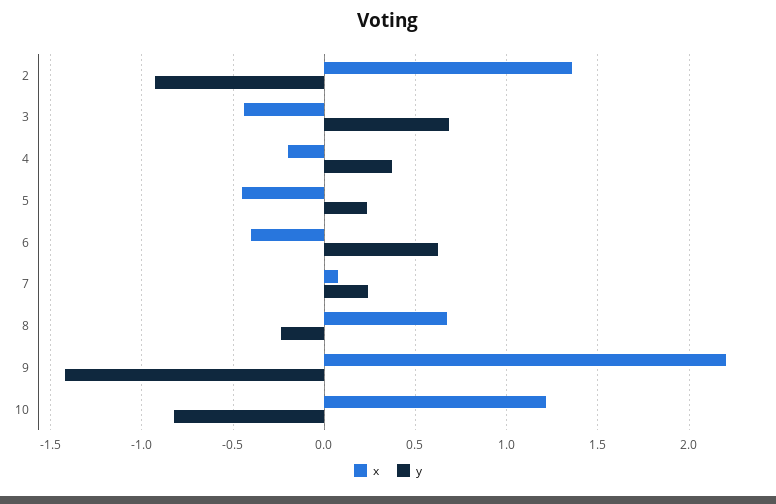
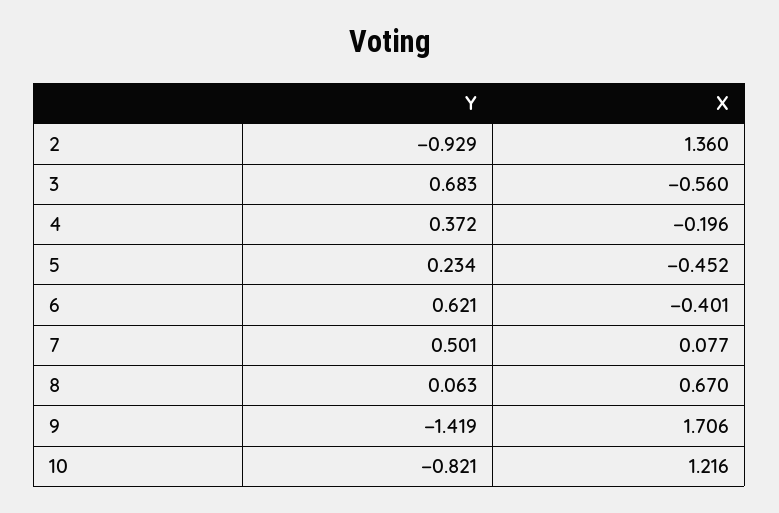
x, 3: -0.45 -> -0.56
y, 7: 0.25 -> 0.501
y, 8: -0.25 -> 0.063
x, 9: 2.2 -> 1.706

